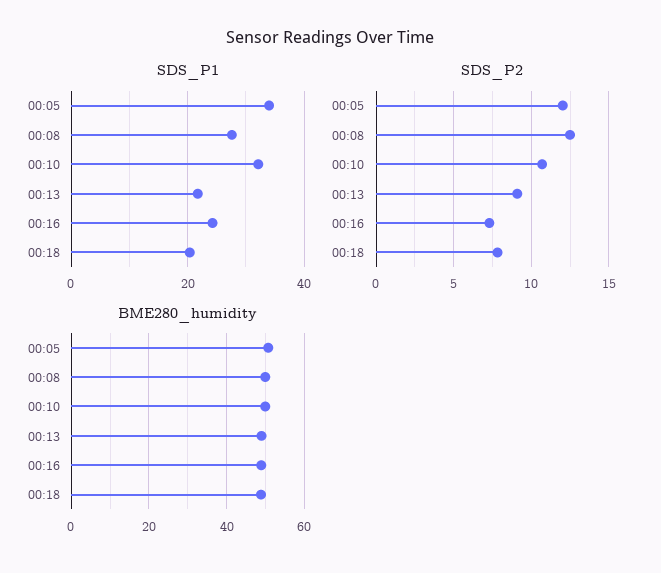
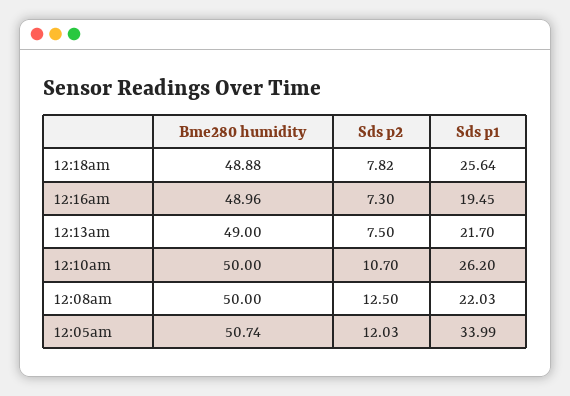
SDS_P1, 00:08: 28 -> 22.03
SDS_P1, 00:10: 32 -> 26.2
SDS_P1, 00:16: 24 -> 19.45
SDS_P1, 00:18: 20 -> 25.64
SDS_P2, 00:13: 9 -> 7.5

